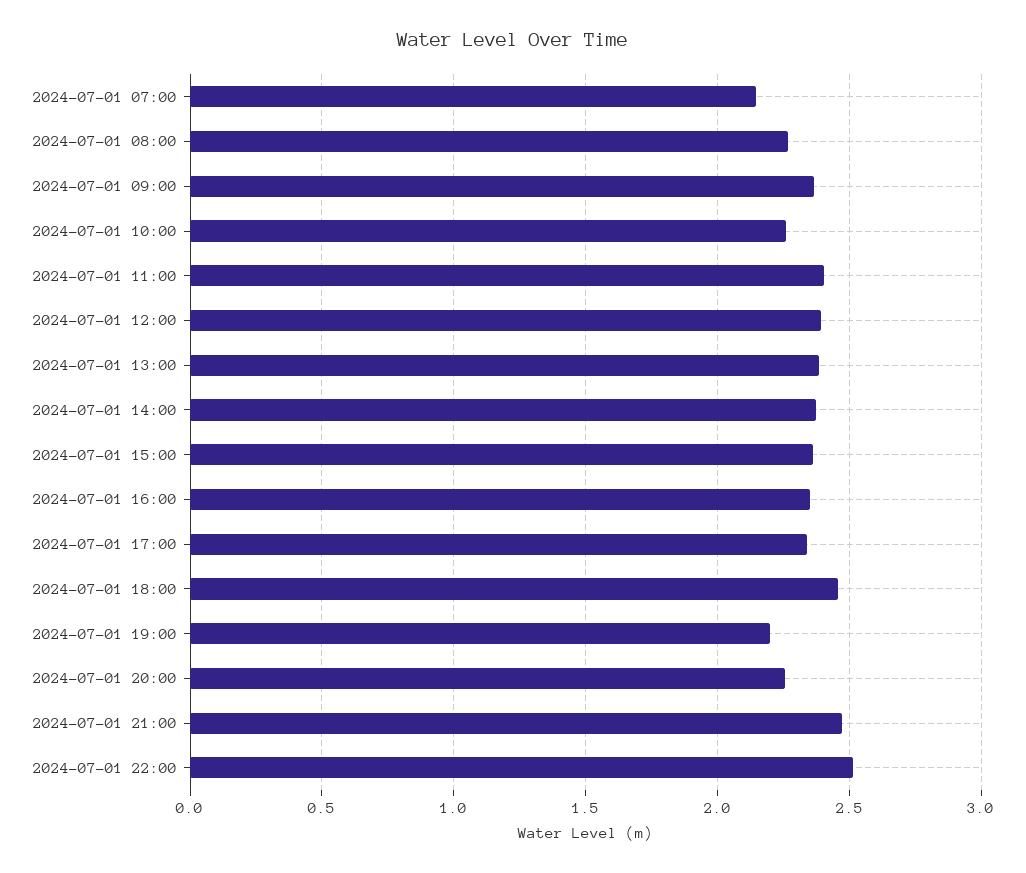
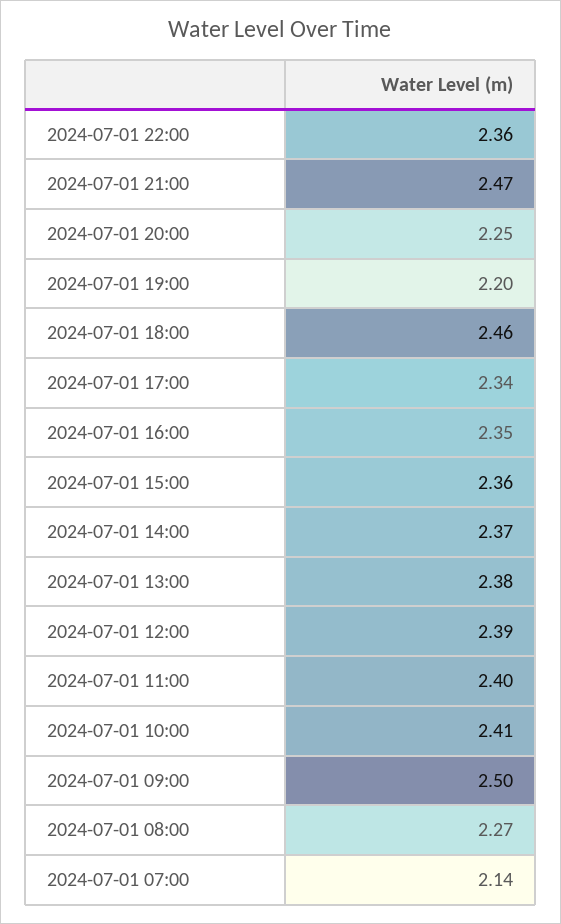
2024-07-01 09:00: 2.35 -> 2.5
2024-07-01 10:00: 2.25 -> 2.41
2024-07-01 22:00: 2.5 -> 2.36

